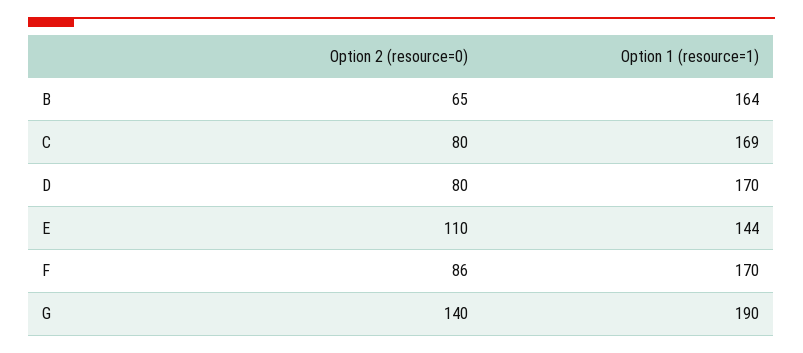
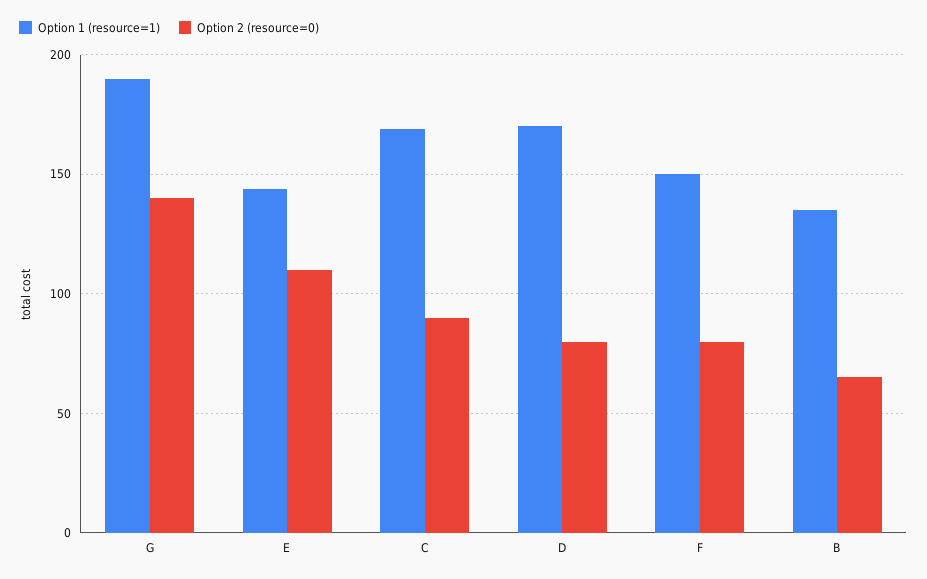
Option 1 (resource=1), B: 164 -> 135
Option 2 (resource=0), C: 80 -> 90
Option 2 (resource=0), F: 86 -> 80
Option 1 (resource=1), F: 170 -> 150

